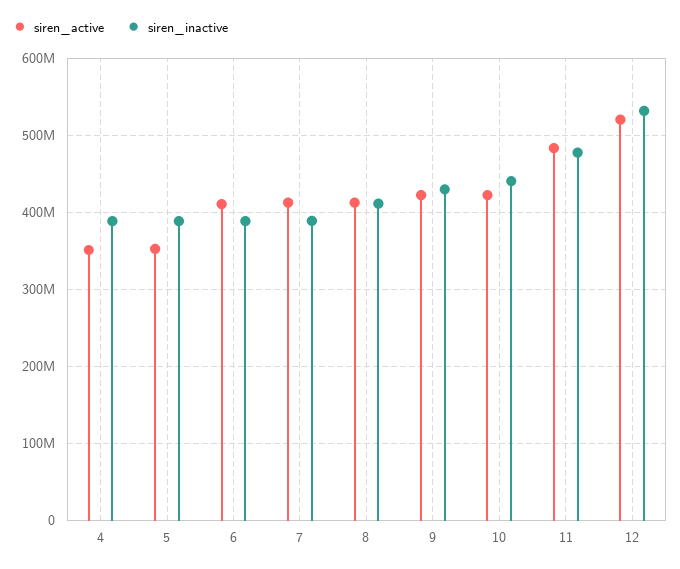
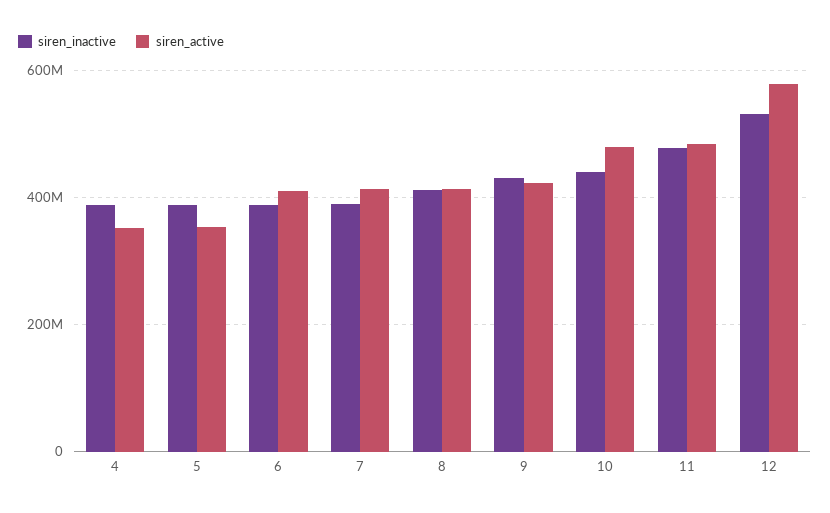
siren_active, 10: 420000000 -> 480000000
siren_active, 12: 520000000 -> 580000000

